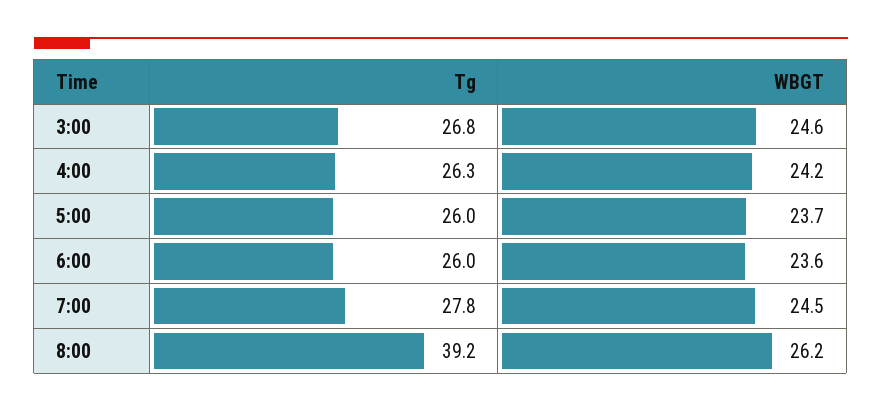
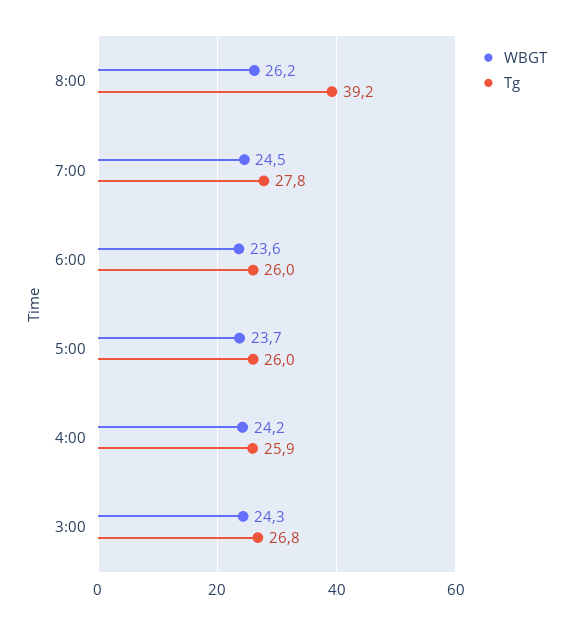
WBGT, 3:00: 24.6 -> 24.3
Tg, 4:00: 26.3 -> 25.9

